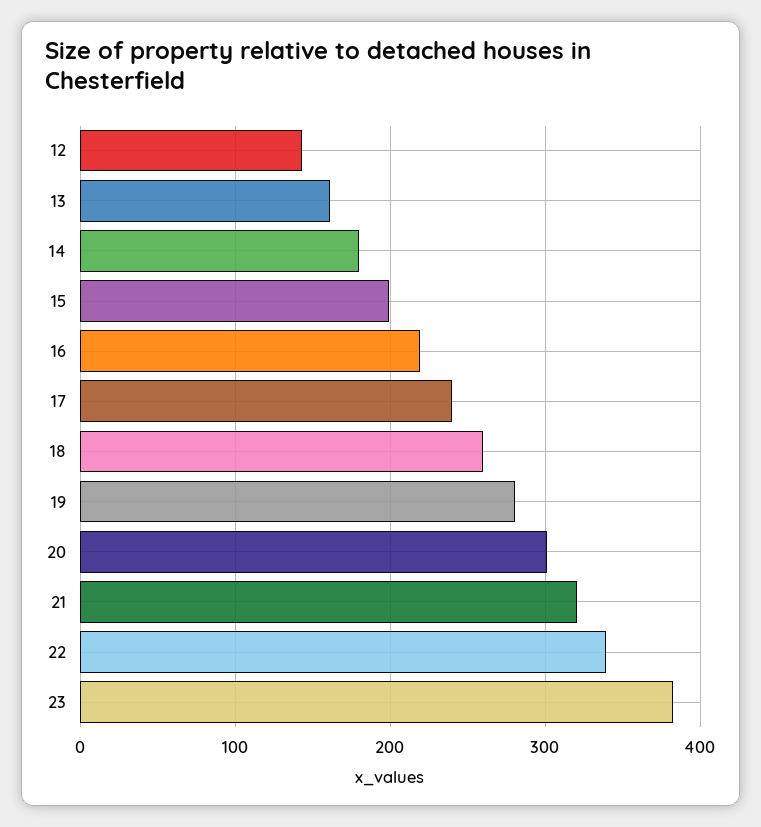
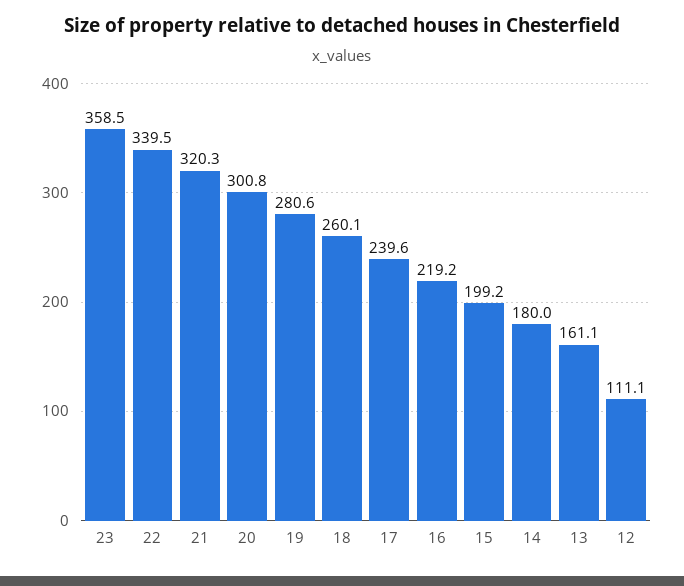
12: 140 -> 111.1
23: 380 -> 358.5

